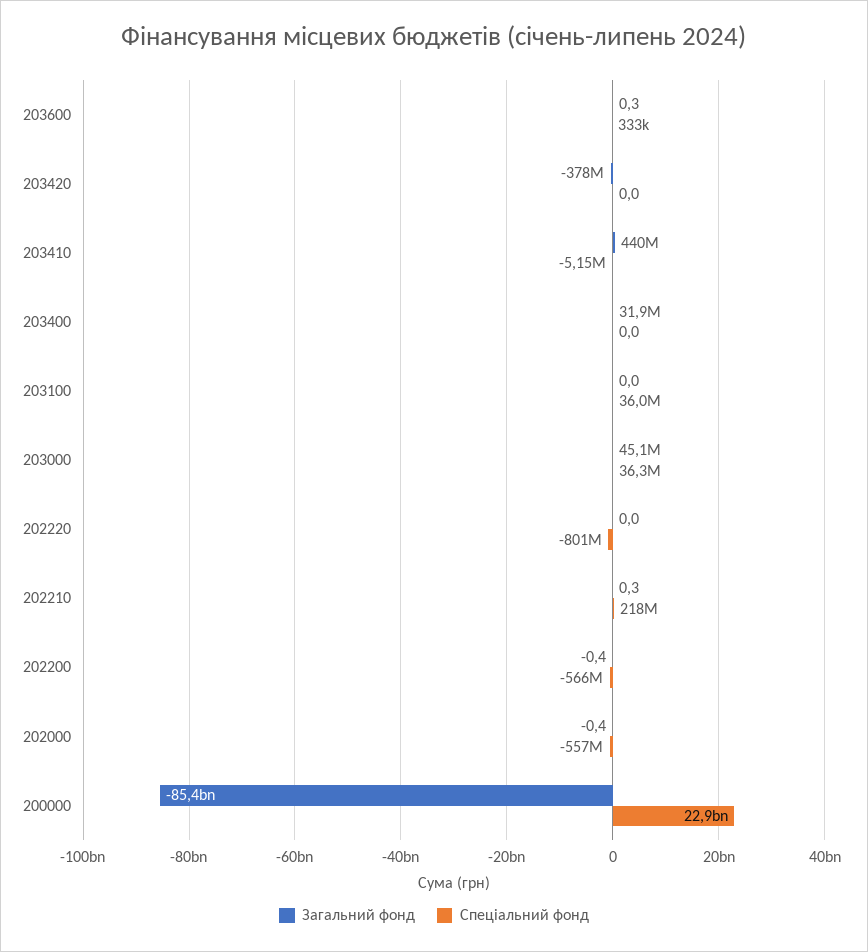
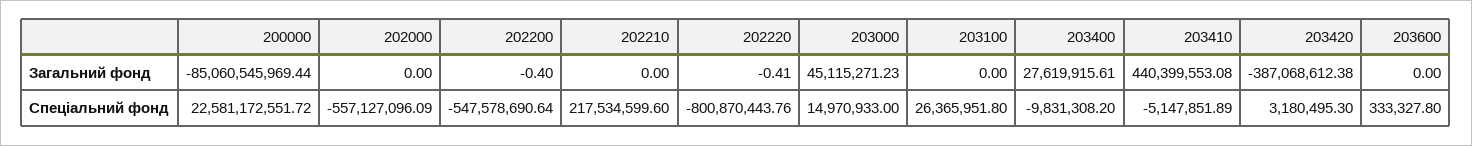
Загальний фонд, 203600: 0.3 -> 0
Загальний фонд, 203420: -378000000 -> -387068612.38
Спеціальний фонд, 203420: 0 -> 3180495.3
Загальний фонд, 203400: 31900000 -> 27619915.61
Спеціальний фонд, 203400: 0 -> -9831308.2
Спеціальний фонд, 203100: 36000000 -> 26365951.8
Спеціальний фонд, 203000: 36300000 -> 14970933
Загальний фонд, 202220: 0 -> -0.41
Загальний фонд, 202210: 0.3 -> 0
Спеціальний фонд, 202200: -566000000 -> -547578690.64
Загальний фонд, 202000: -0.4 -> 0
Загальний фонд, 200000: -85400000000 -> -85060545969.44
Спеціальний фонд, 200000: 22900000000 -> 22581172551.72

